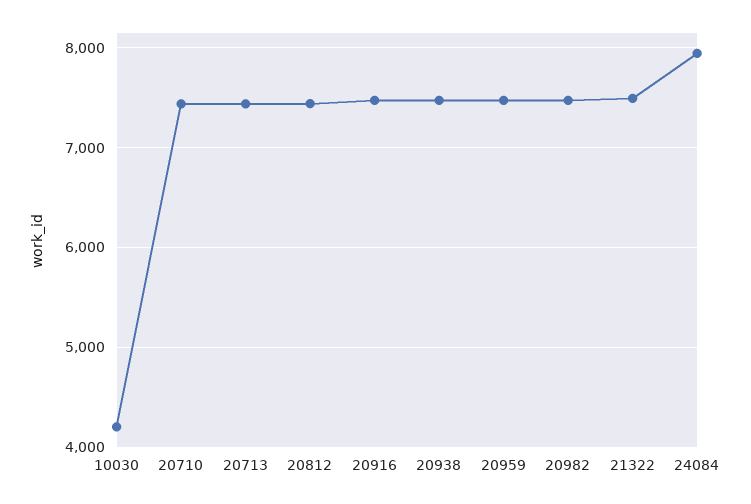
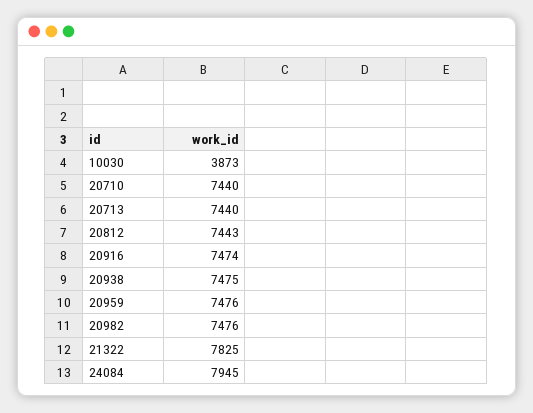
10030: 4200 -> 3873
21322: 7500 -> 7825

